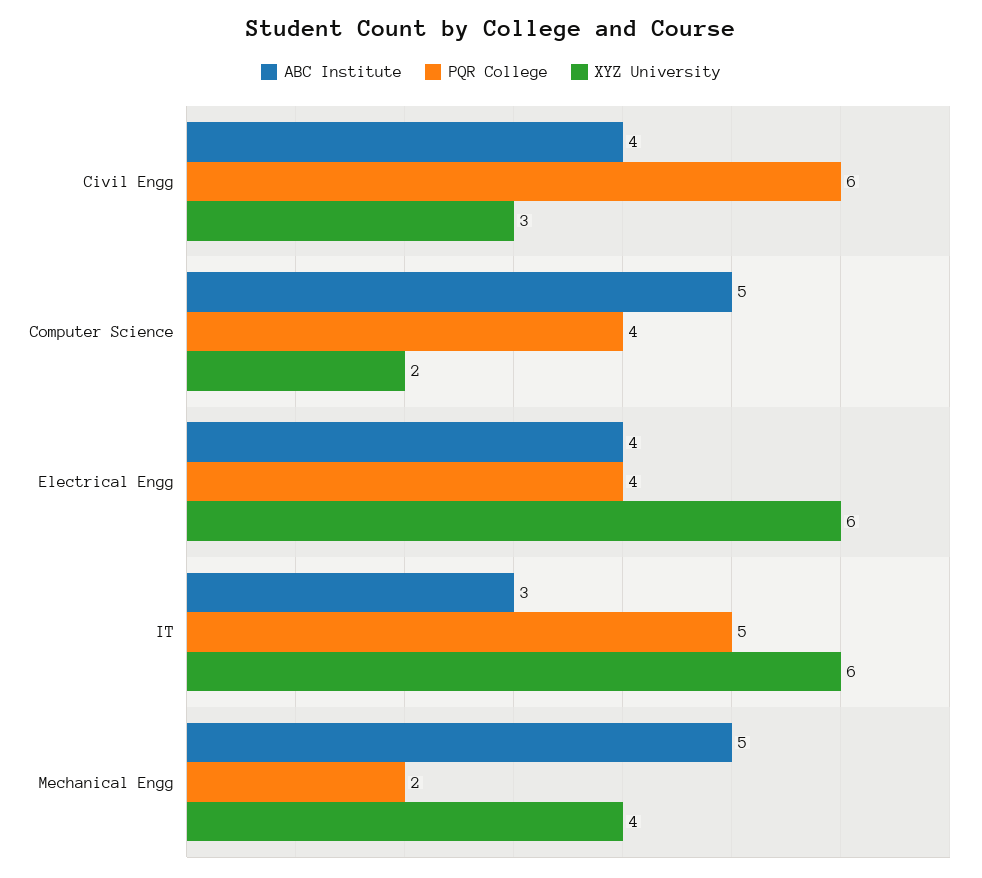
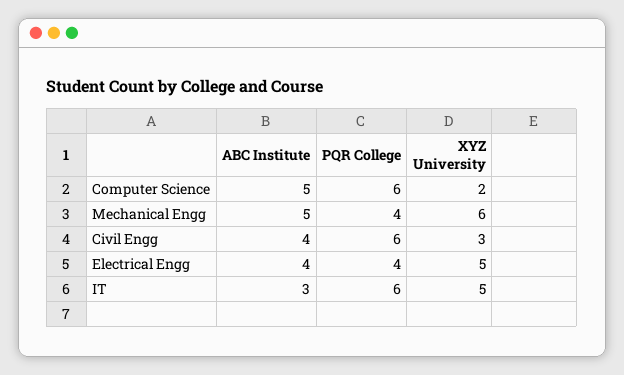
PQR College, Computer Science: 4 -> 6
XYZ University, Electrical Engg: 6 -> 5
PQR College, IT: 5 -> 6
XYZ University, IT: 6 -> 5
PQR College, Mechanical Engg: 2 -> 4
XYZ University, Mechanical Engg: 4 -> 6

